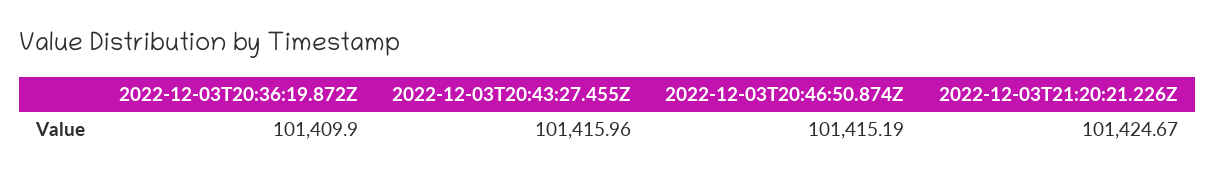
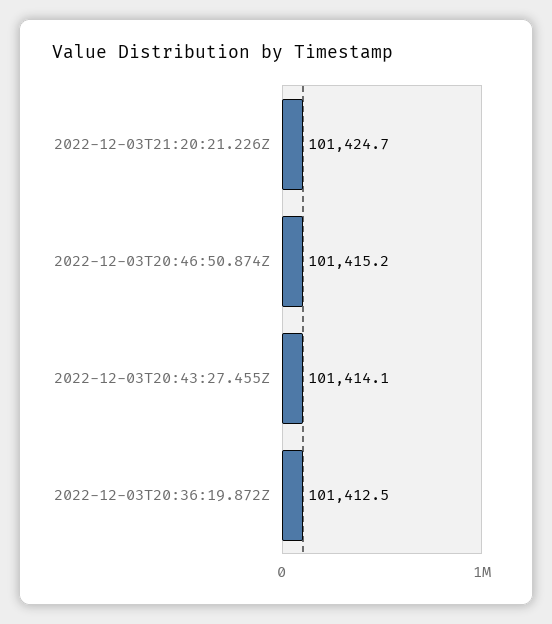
2022-12-03T20:36:19.872Z: 101409.9 -> 101412.5
2022-12-03T20:43:27.455Z: 101415.96 -> 101414.1

